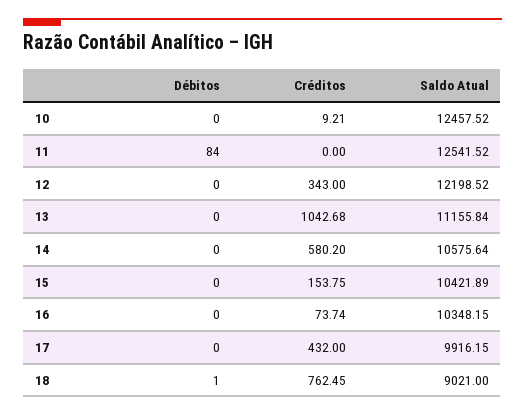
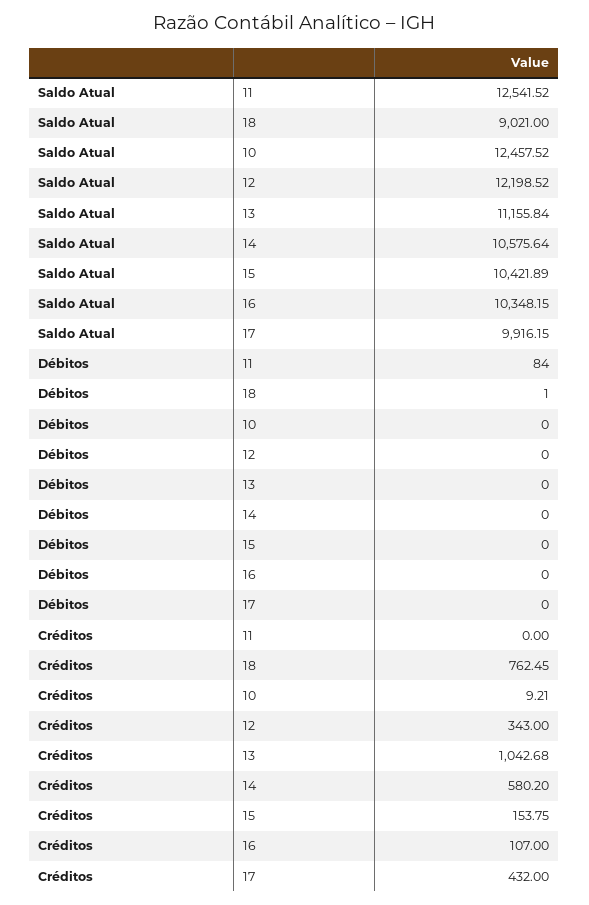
Créditos, 16: 73.74 -> 107

